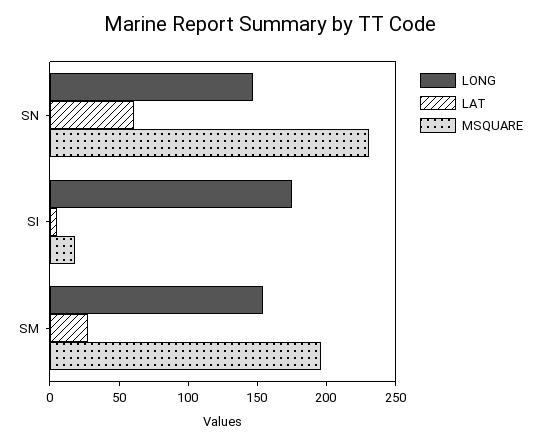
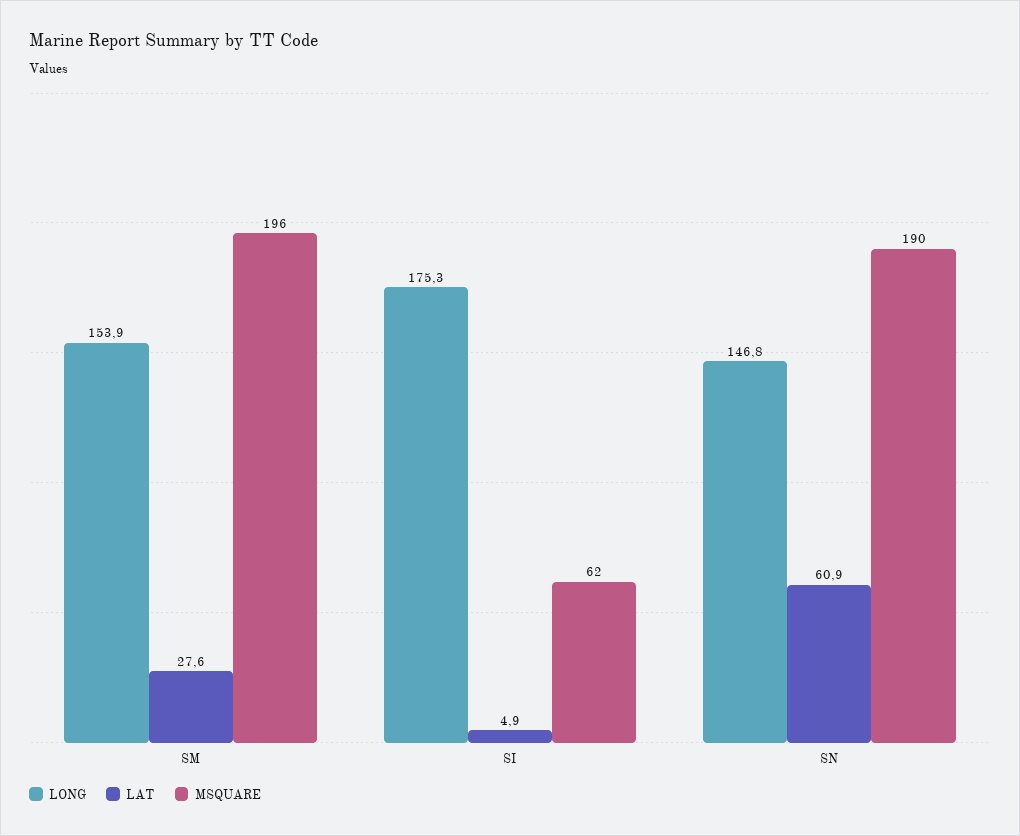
MSQUARE, SN: 230 -> 190
MSQUARE, SI: 20 -> 62

